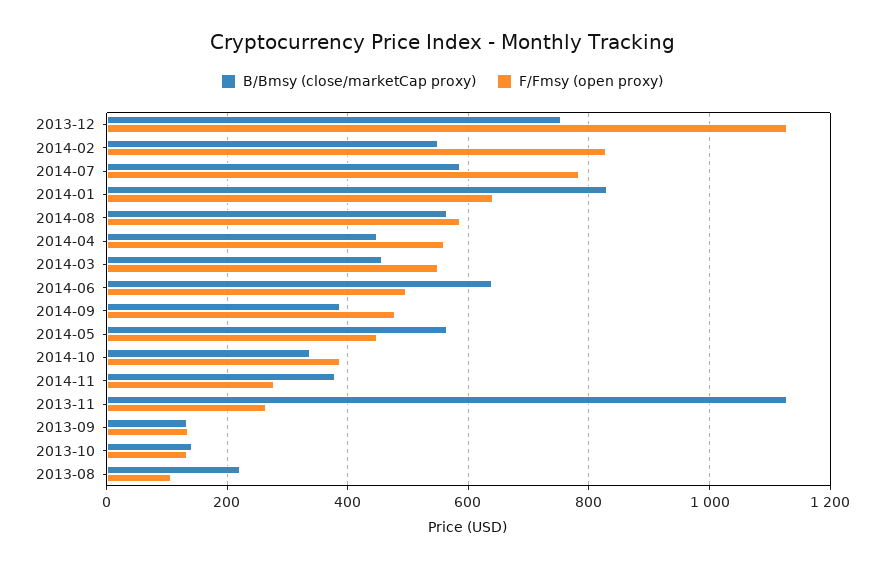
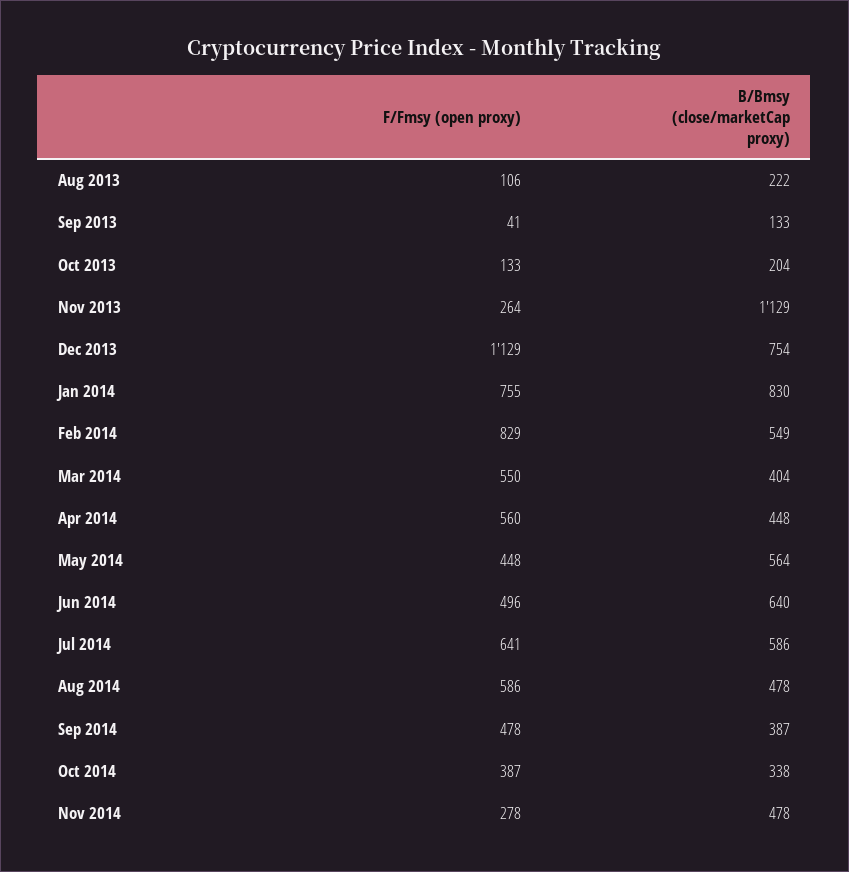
F/Fmsy (open proxy), 2014-07: 780 -> 641
F/Fmsy (open proxy), 2014-01: 640 -> 755
B/Bmsy (close/marketCap proxy), 2014-08: 560 -> 478
B/Bmsy (close/marketCap proxy), 2014-03: 460 -> 404
B/Bmsy (close/marketCap proxy), 2014-11: 380 -> 478
F/Fmsy (open proxy), 2013-09: 140 -> 41
B/Bmsy (close/marketCap proxy), 2013-10: 140 -> 204

